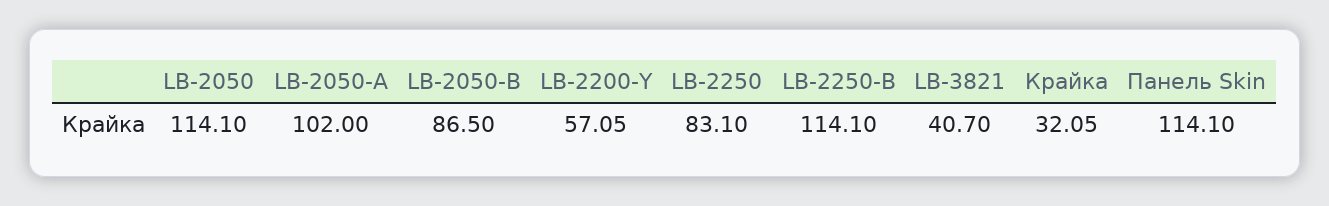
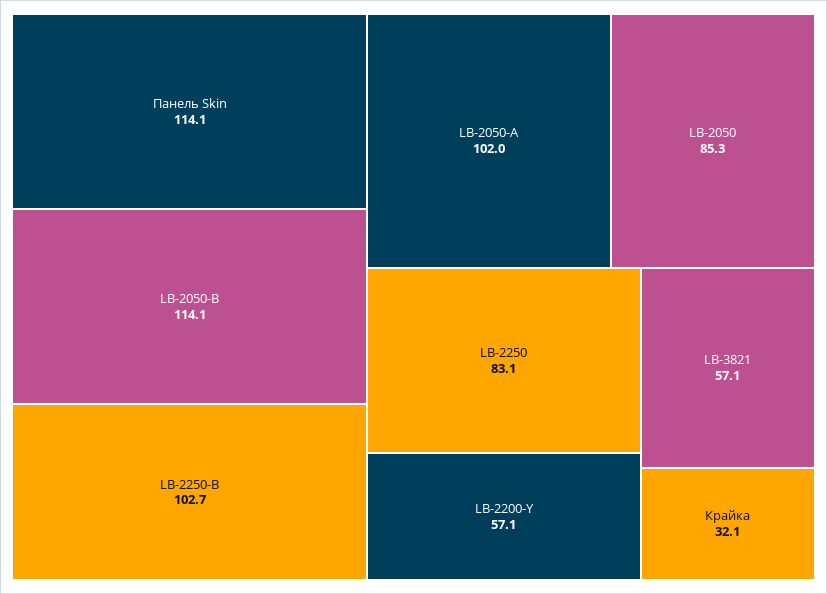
LB-2050: 114.1 -> 85.3
LB-2050-В: 86.5 -> 114.1
LB-2250-В: 114.1 -> 102.7
LB-3821: 40.7 -> 57.1

